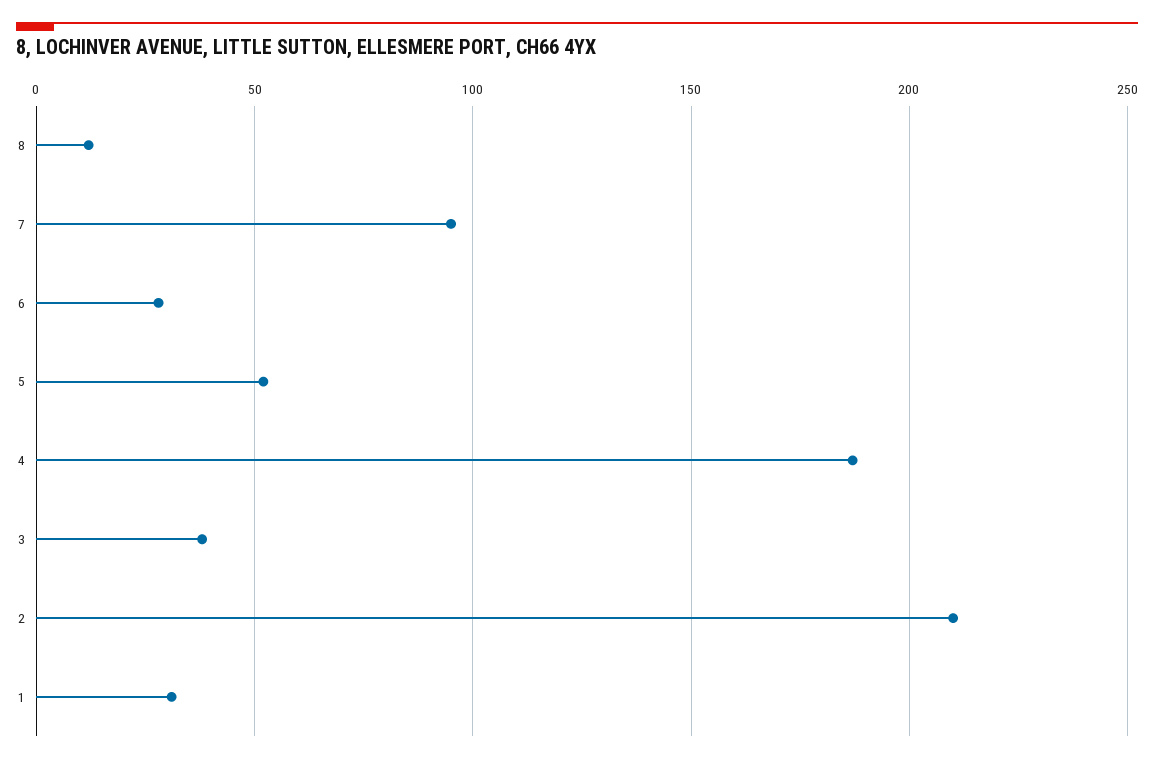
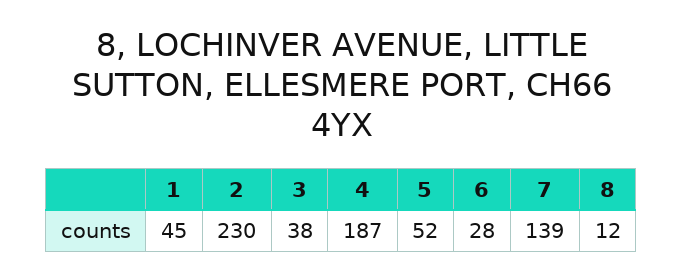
7: 95 -> 139
2: 210 -> 230
1: 30 -> 45

